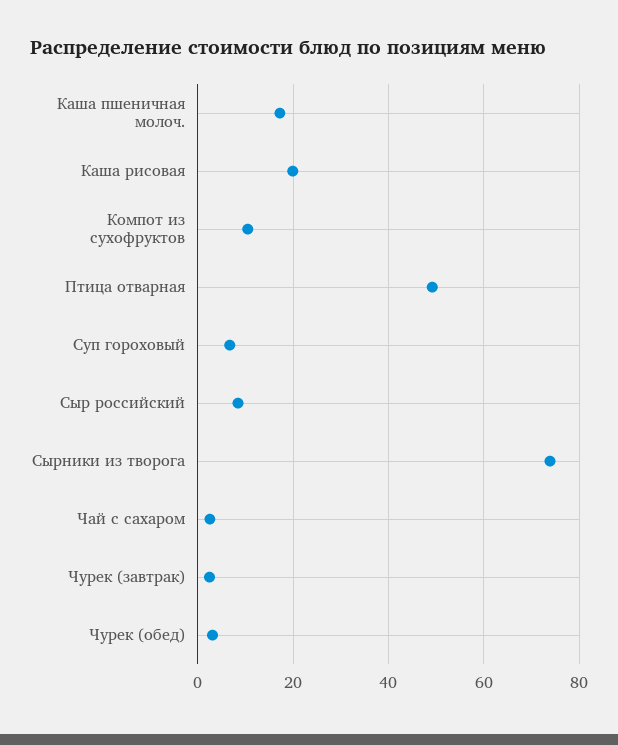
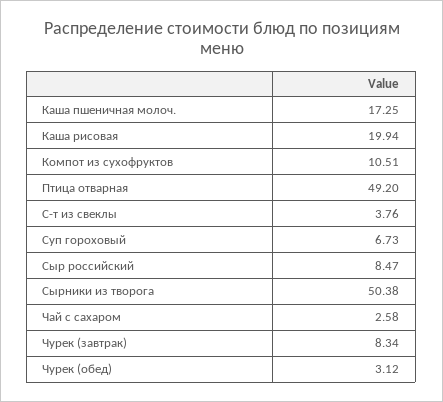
Сырники из творога: 74 -> 50.38
Чурек (завтрак): 2 -> 8.34
С-т из свеклы: none -> 3.76

